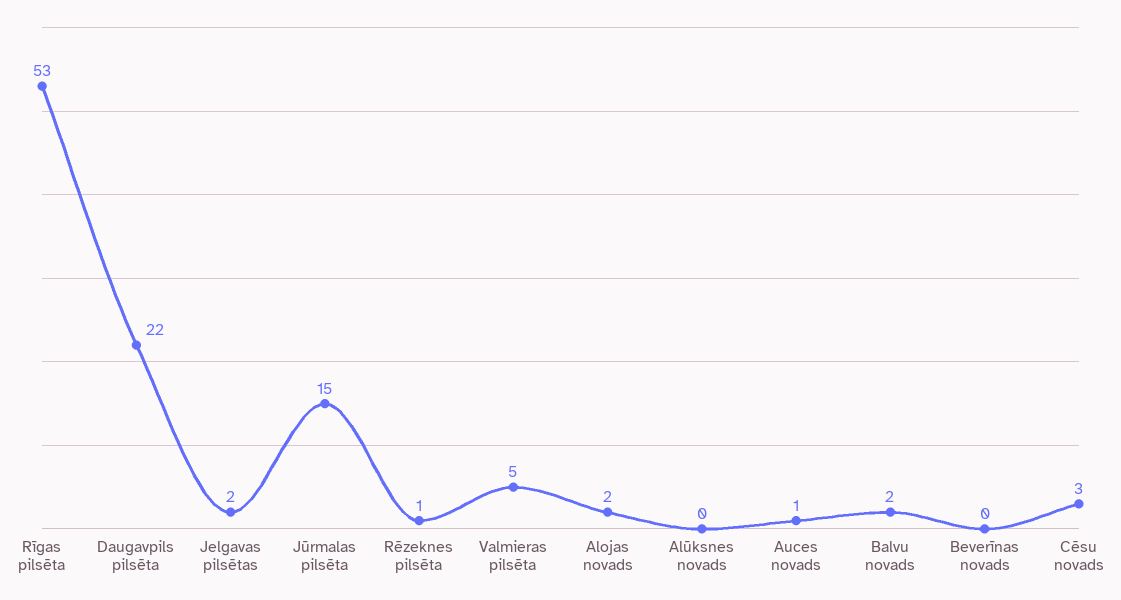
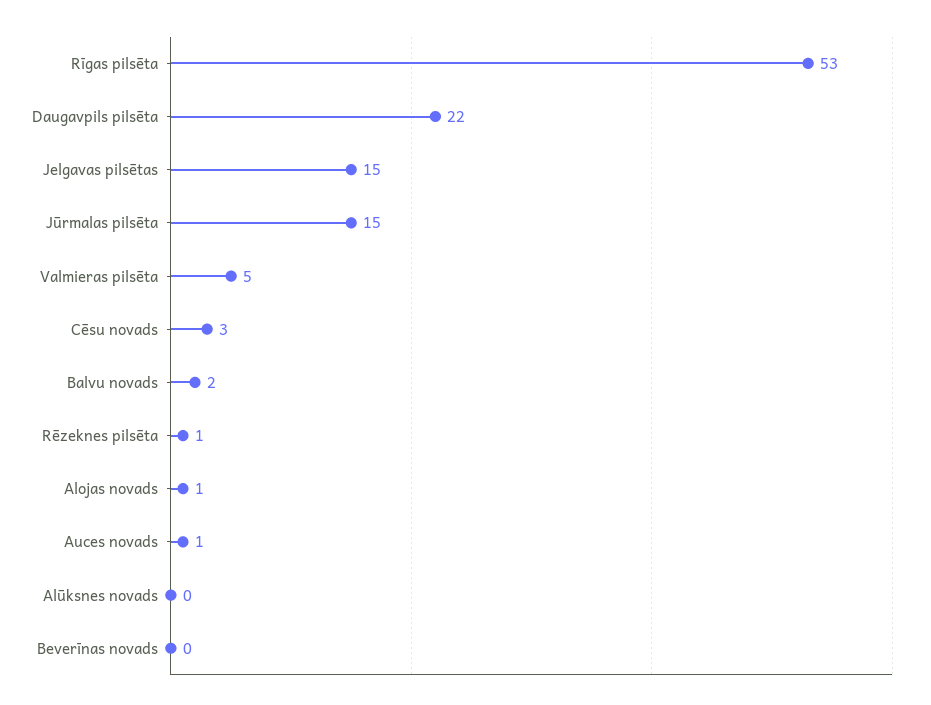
Jelgavas pilsētas: 2 -> 15
Alojas novads: 2 -> 1

